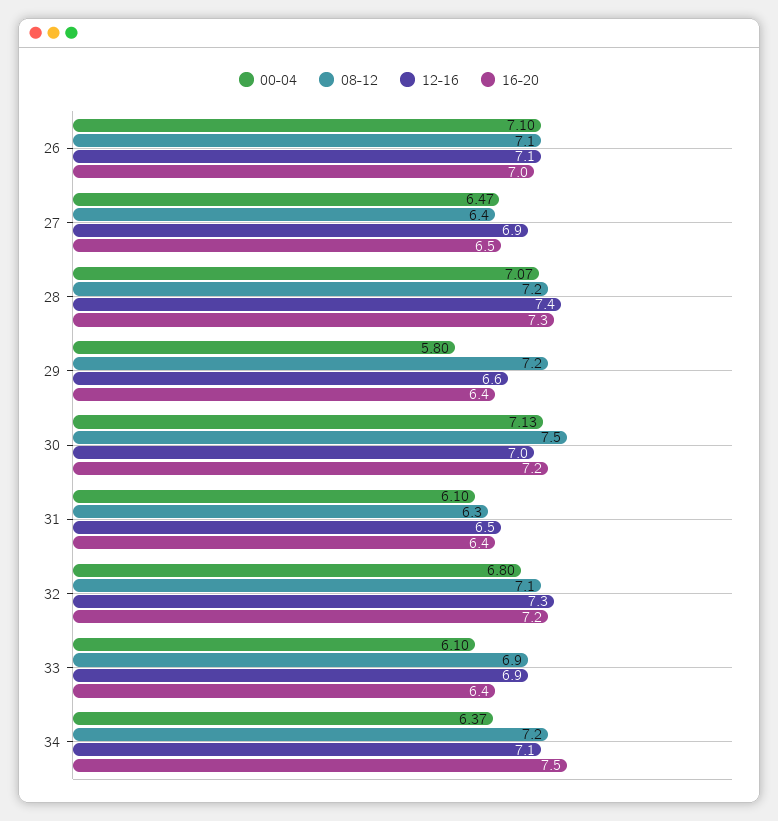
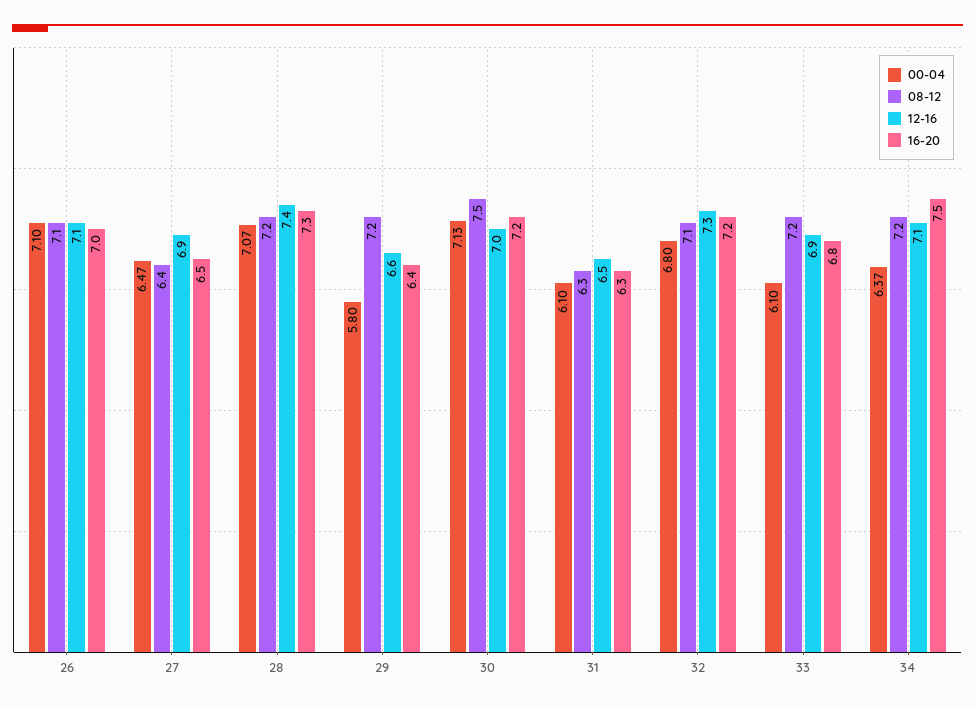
16-20, 31: 6.4 -> 6.3
08-12, 33: 6.9 -> 7.2
16-20, 33: 6.4 -> 6.8

